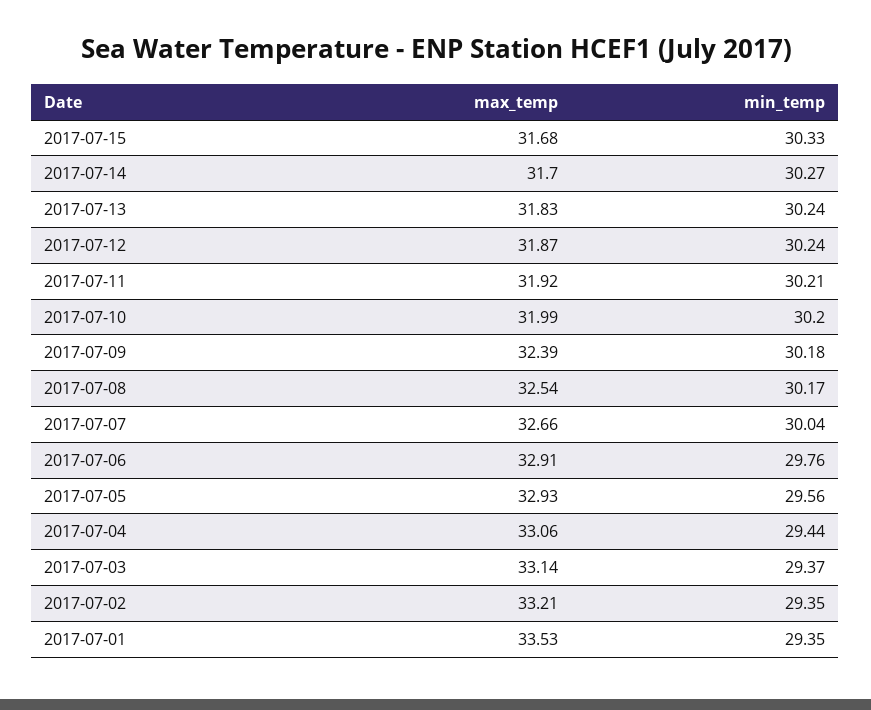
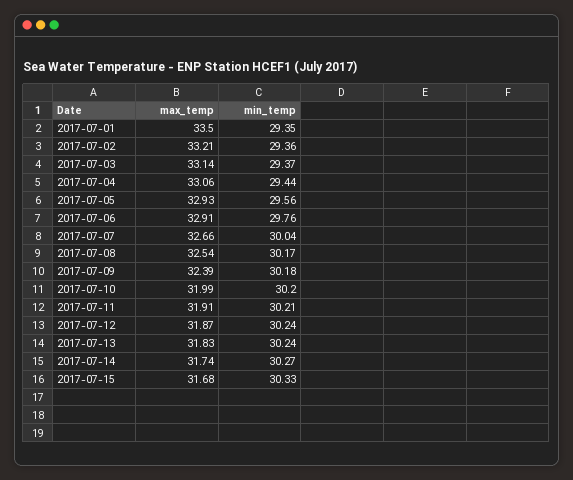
max_temp, 2017-07-14: 31.7 -> 31.74
max_temp, 2017-07-11: 31.92 -> 31.91
min_temp, 2017-07-02: 29.35 -> 29.36
max_temp, 2017-07-01: 33.53 -> 33.5

